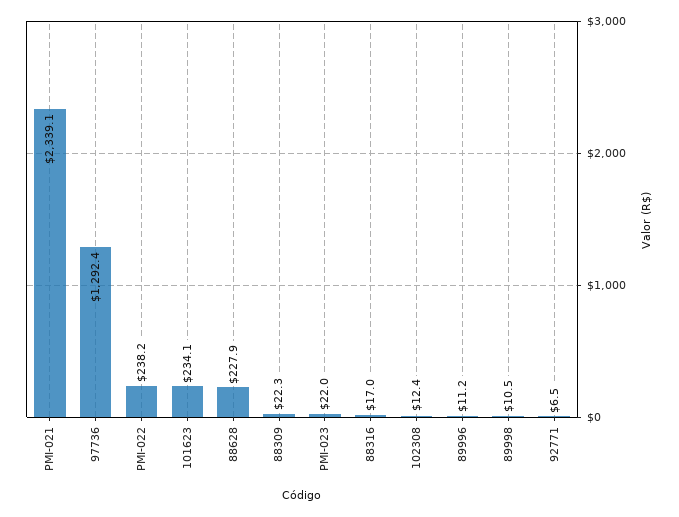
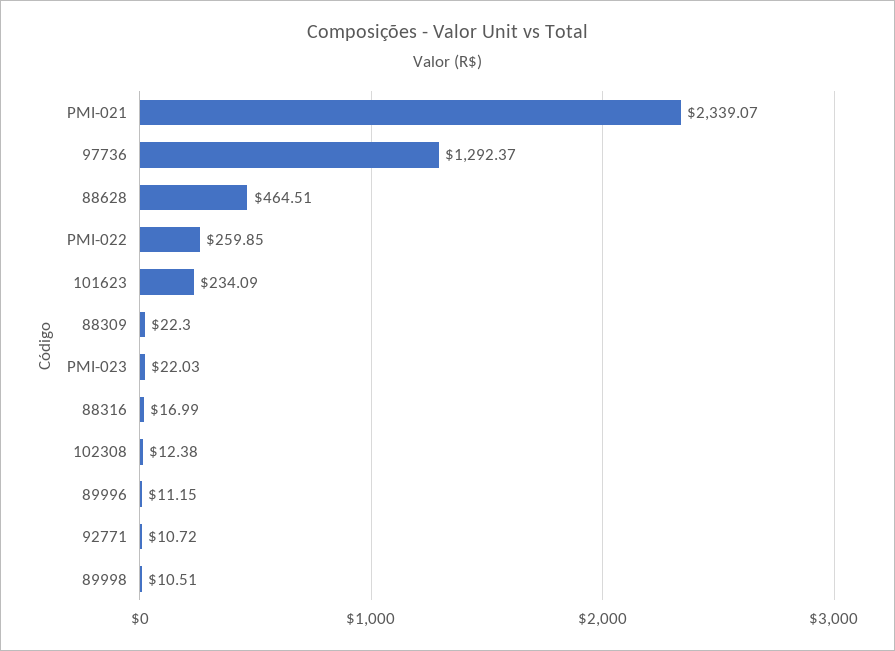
PMI-022: 238.2 -> 259.85
88628: 227.9 -> 464.51
92771: 6.5 -> 10.72

